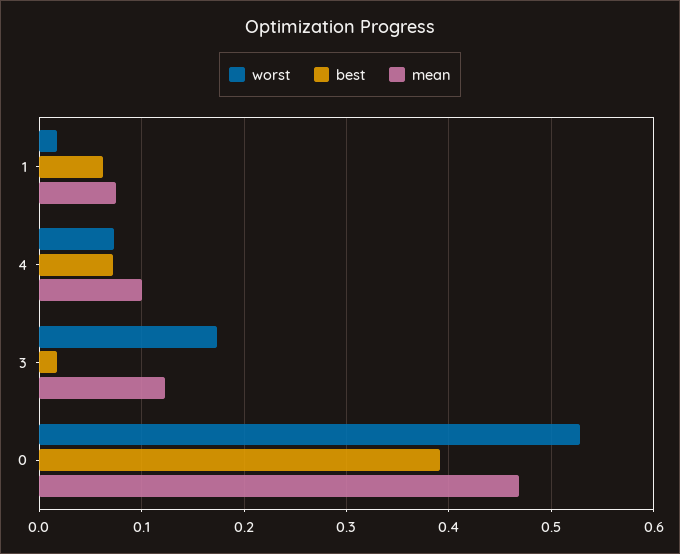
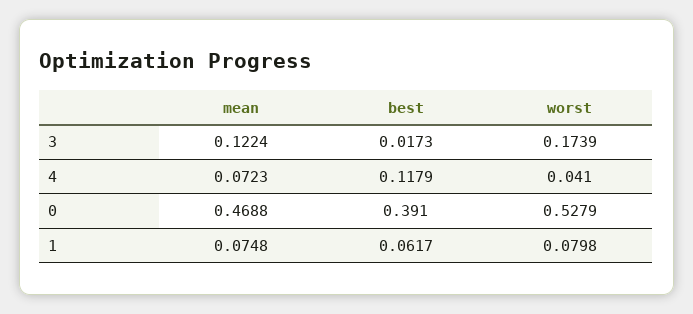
worst, 1: 0.02 -> 0.0798
worst, 4: 0.07 -> 0.041
best, 4: 0.07 -> 0.1179
mean, 4: 0.1 -> 0.0723

